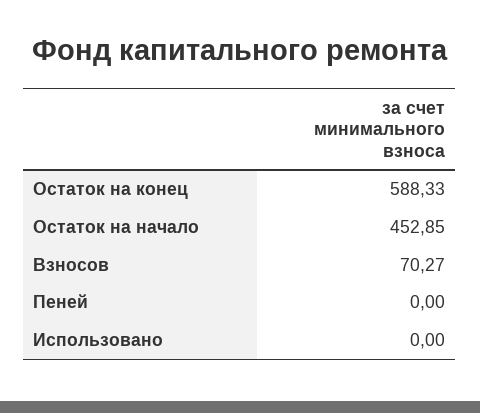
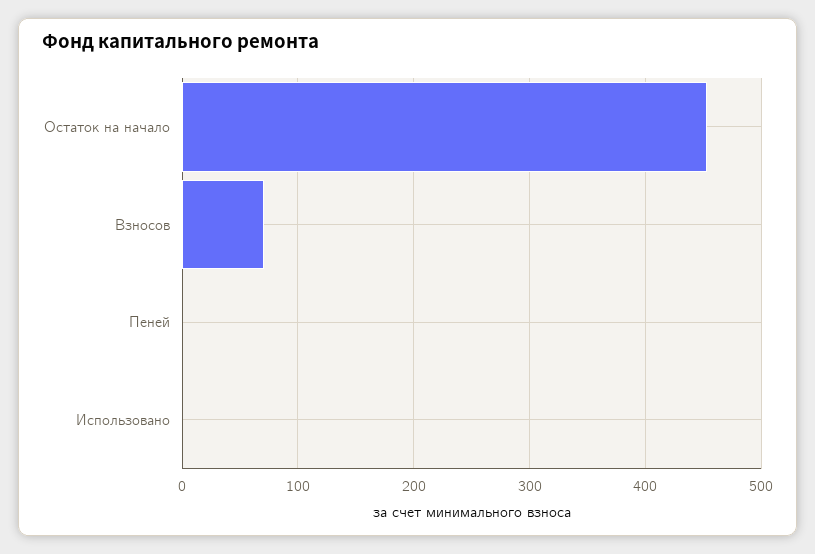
Остаток на конец: 588.33 -> none

